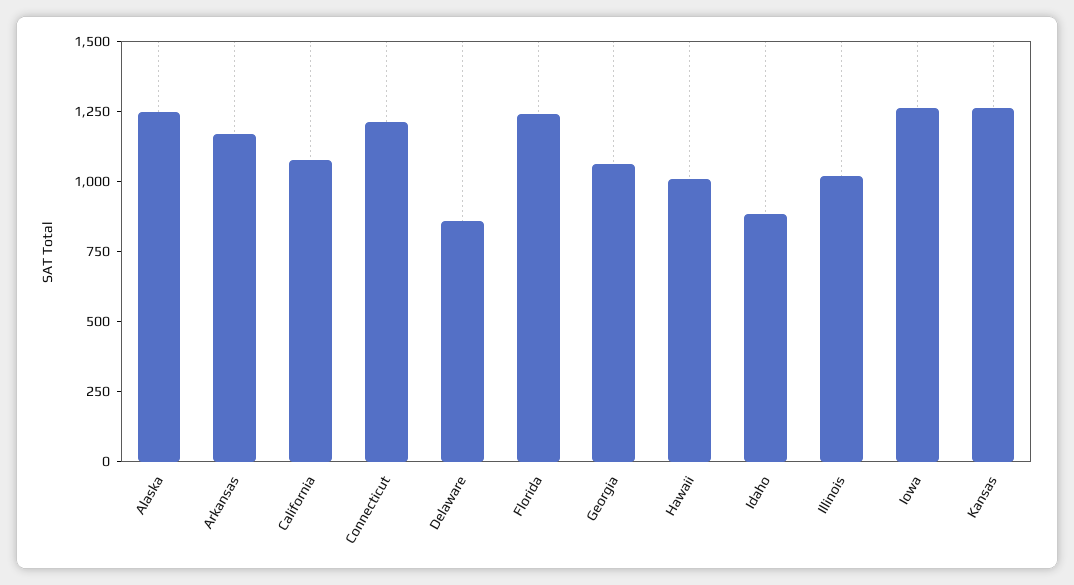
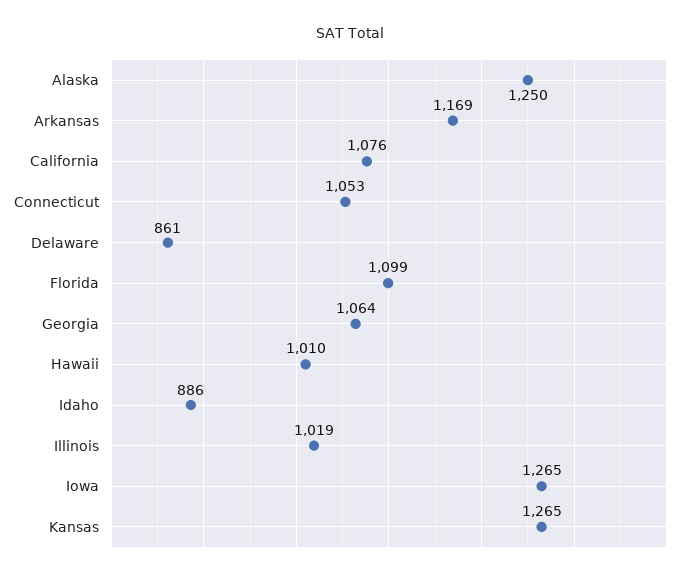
Connecticut: 1200 -> 1053
Florida: 1250 -> 1099

